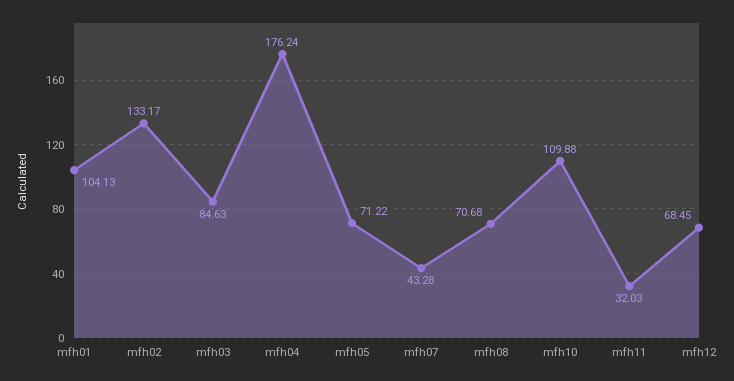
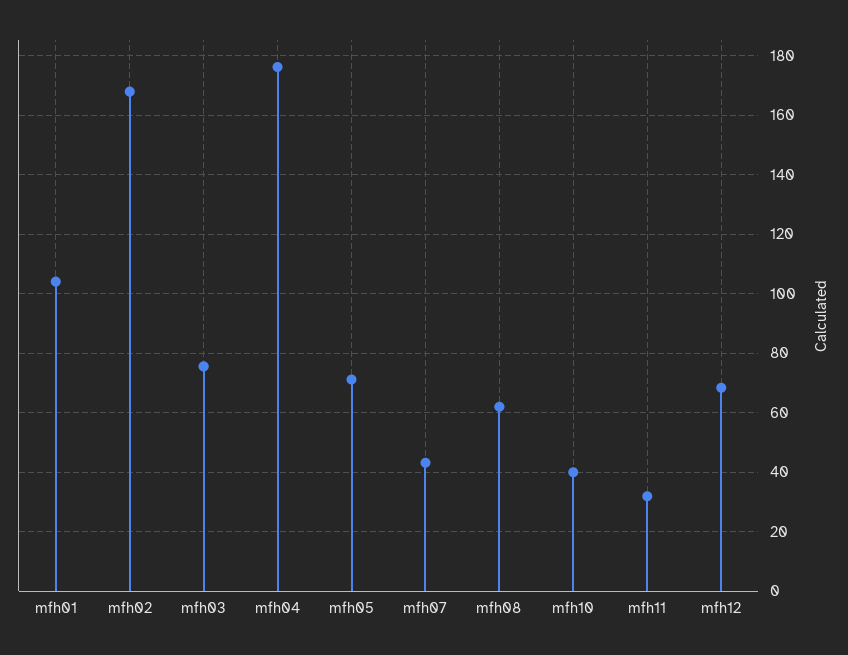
mfh02: 133.17 -> 167.5
mfh03: 84.63 -> 75
mfh08: 70.68 -> 62.5
mfh10: 109.88 -> 40

